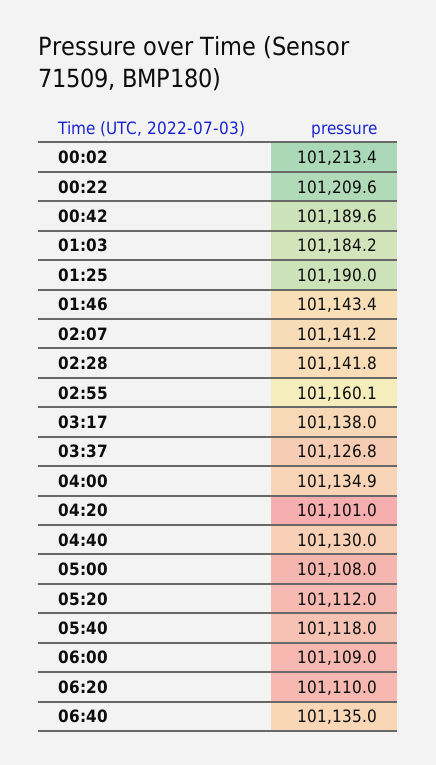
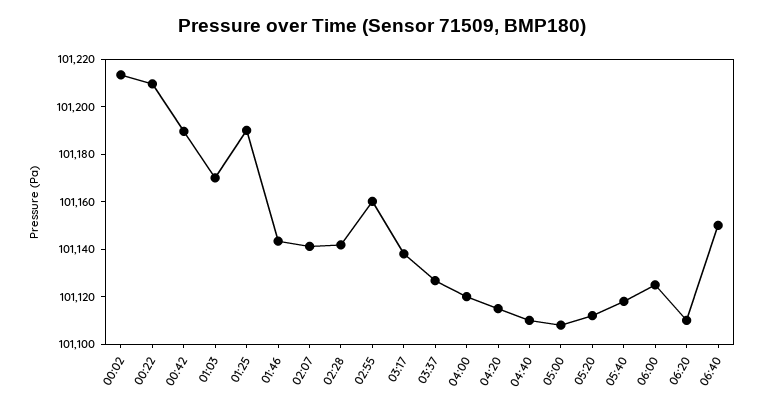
01:03: 101184.2 -> 101170
04:00: 101134.9 -> 101120
04:20: 101101 -> 101115
04:40: 101130 -> 101110
06:00: 101109 -> 101125
06:40: 101135 -> 101150

